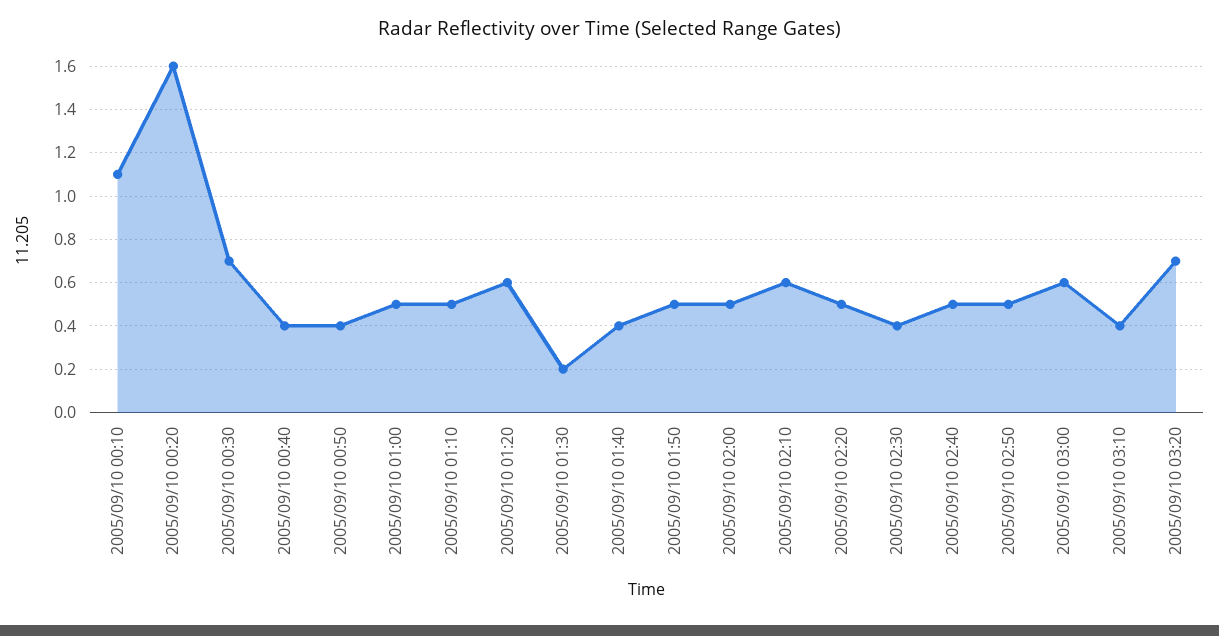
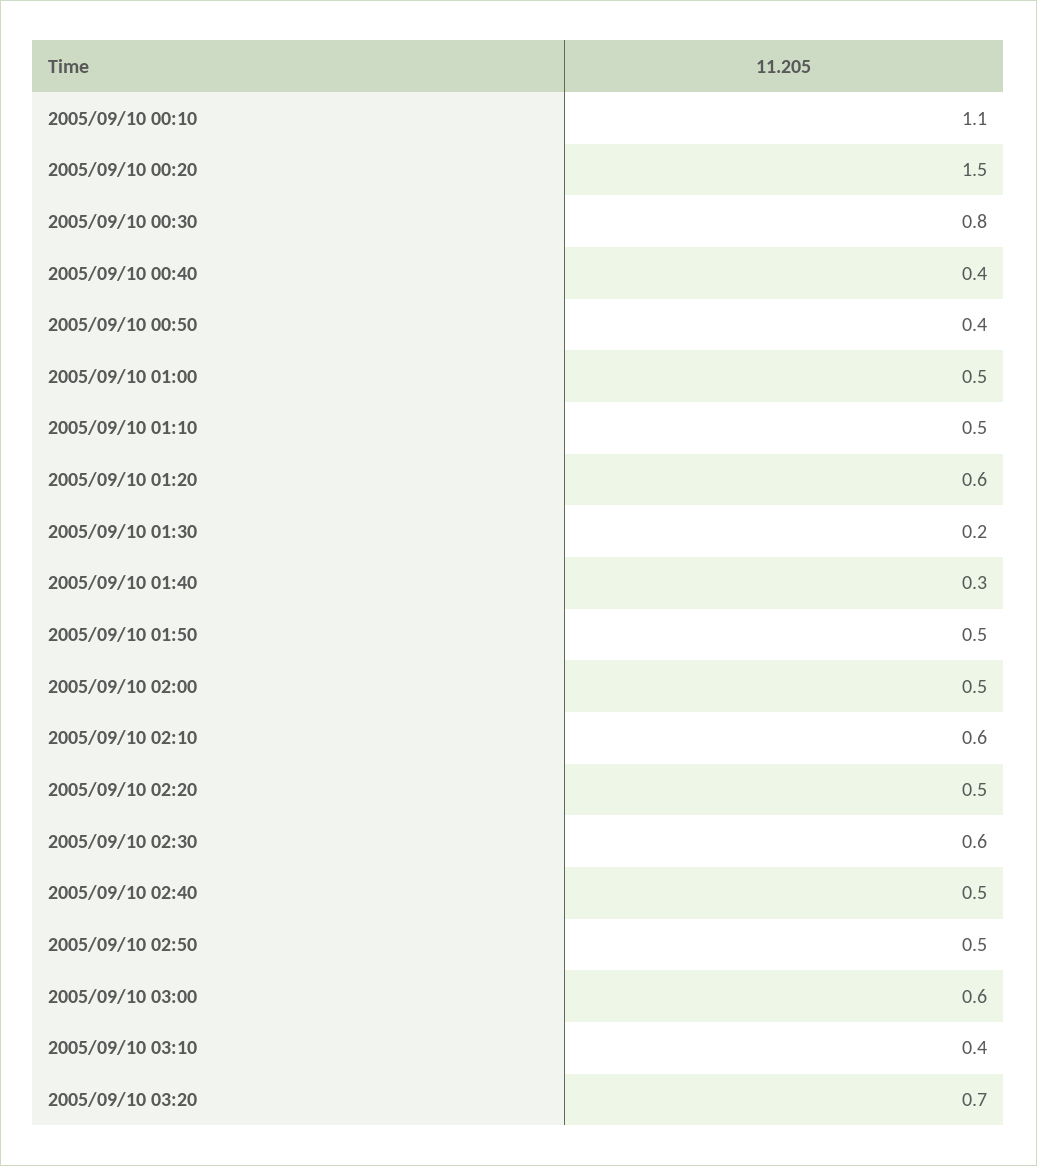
2005/09/10 00:20: 1.6 -> 1.5
2005/09/10 00:30: 0.7 -> 0.8
2005/09/10 01:40: 0.4 -> 0.3
2005/09/10 02:30: 0.4 -> 0.6

